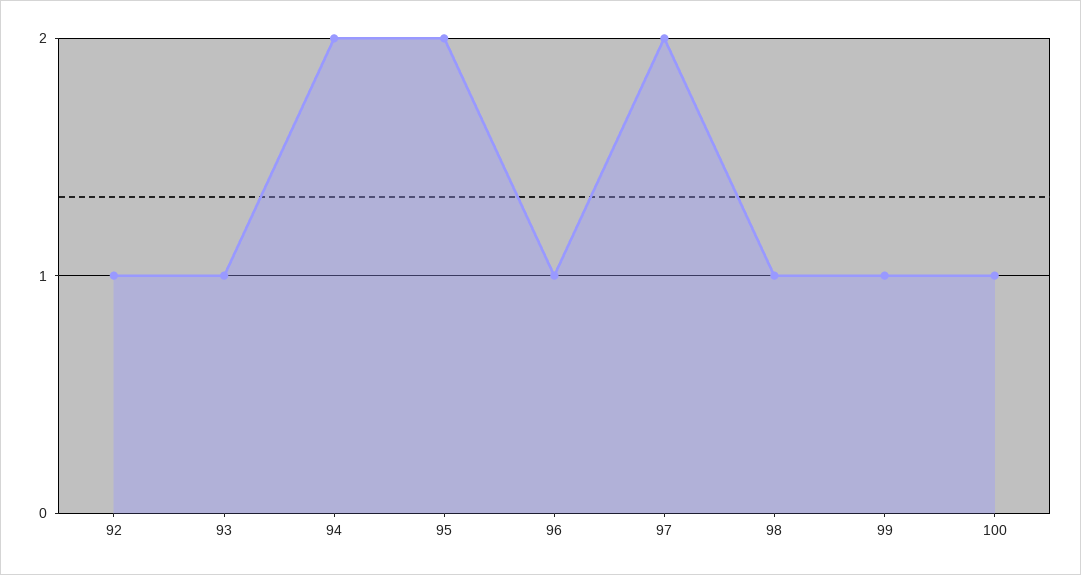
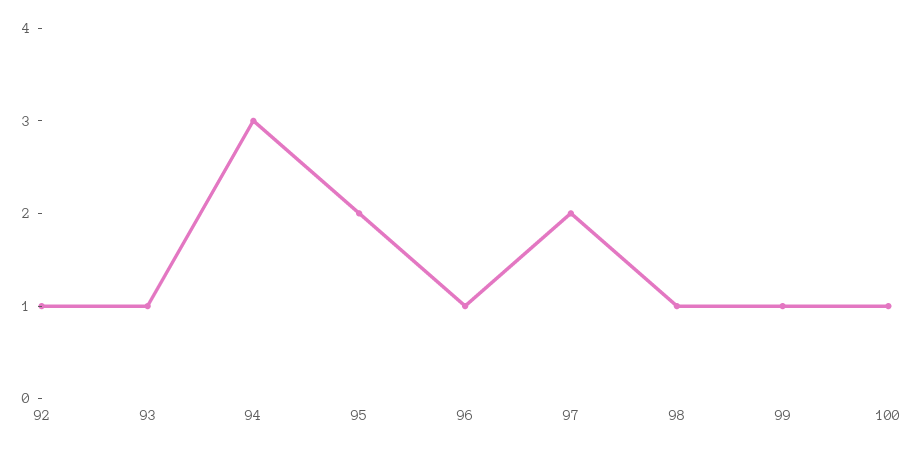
94: 2 -> 3

